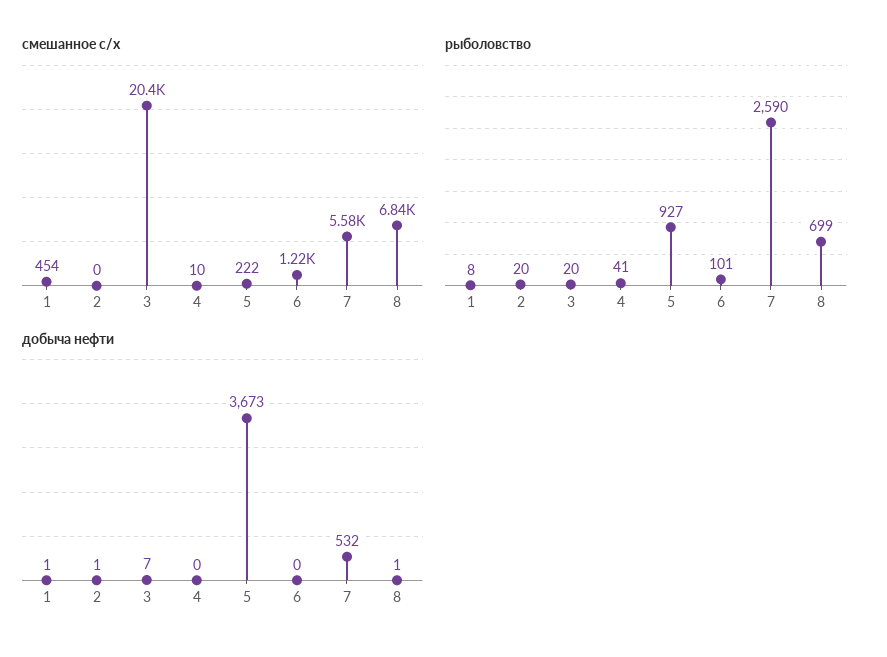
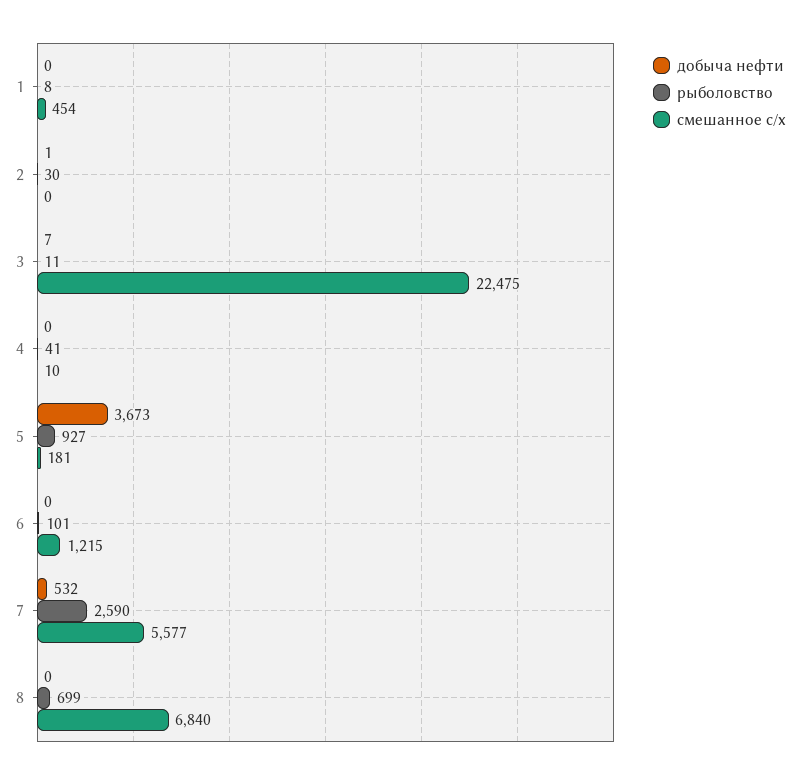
смешанное с/х, 3: 20400 -> 22475
смешанное с/х, 5: 222 -> 181
рыболовство, 2: 20 -> 30
рыболовство, 3: 20 -> 11
добыча нефти, 1: 1 -> 0
добыча нефти, 8: 1 -> 0

